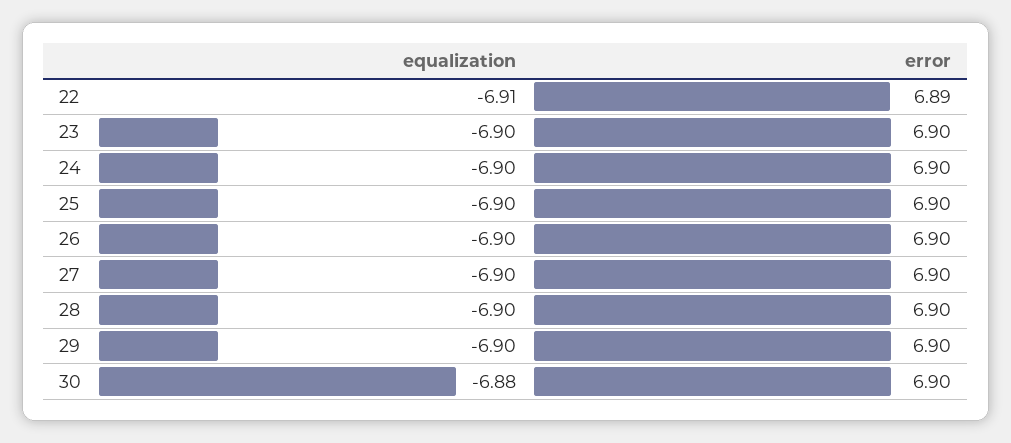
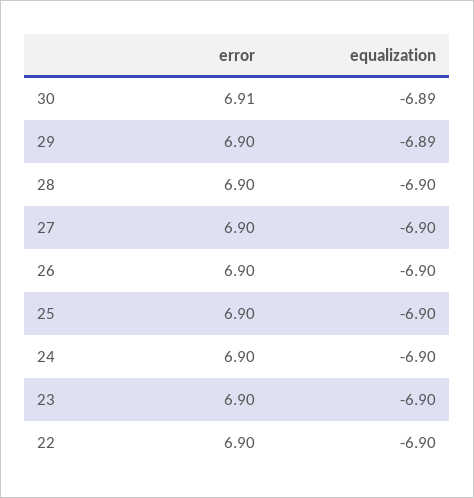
equalization, 22: -6.91 -> -6.9
error, 22: 6.89 -> 6.9
equalization, 29: -6.9 -> -6.89
equalization, 30: -6.88 -> -6.89
error, 30: 6.9 -> 6.91

